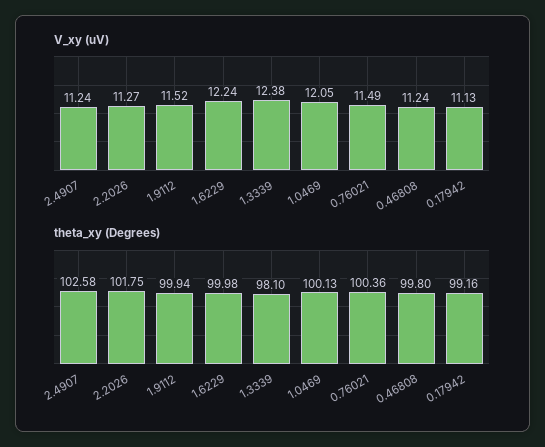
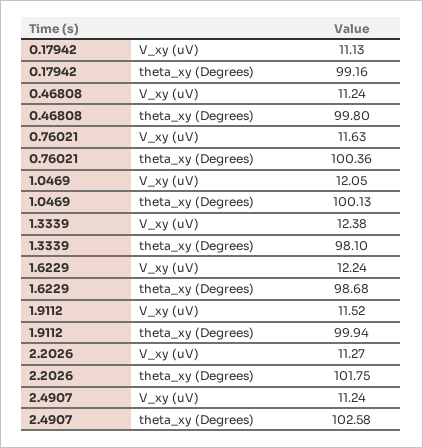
V_xy (uV), 0.76021: 11.49 -> 11.63
theta_xy (Degrees), 1.6229: 99.98 -> 98.68

